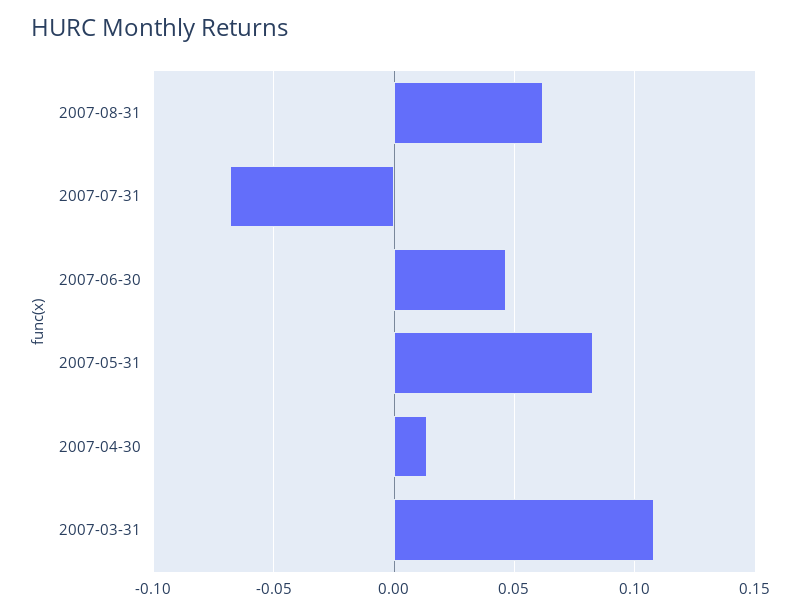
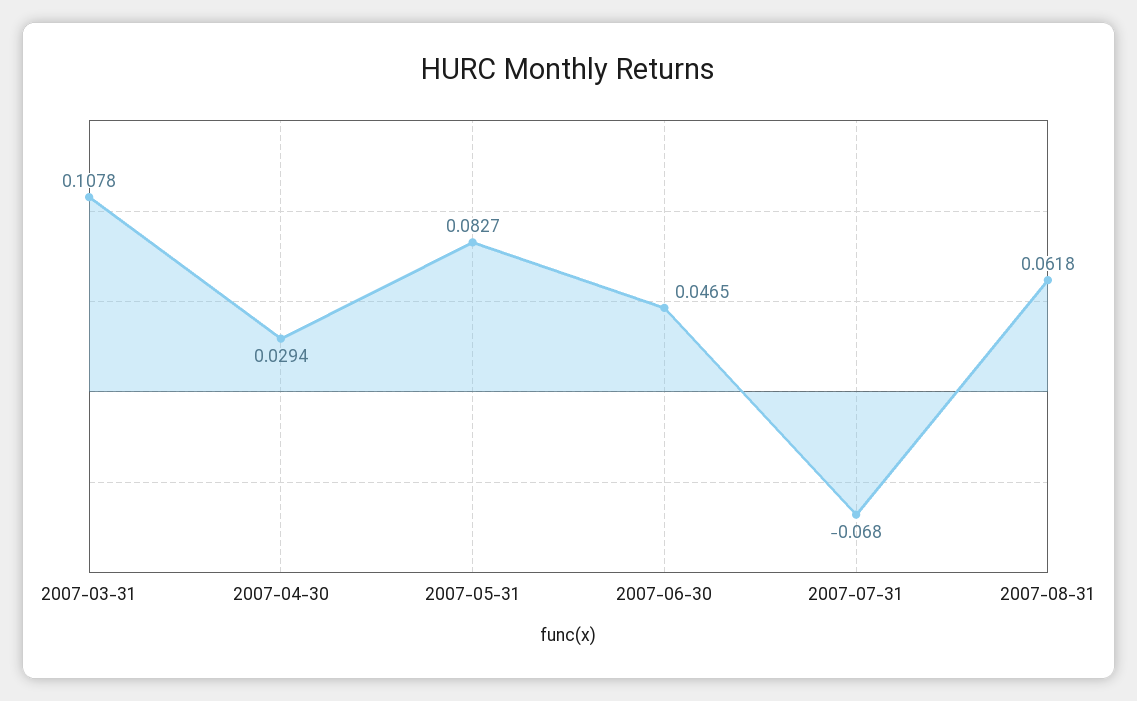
2007-04-30: 0.015 -> 0.0294

